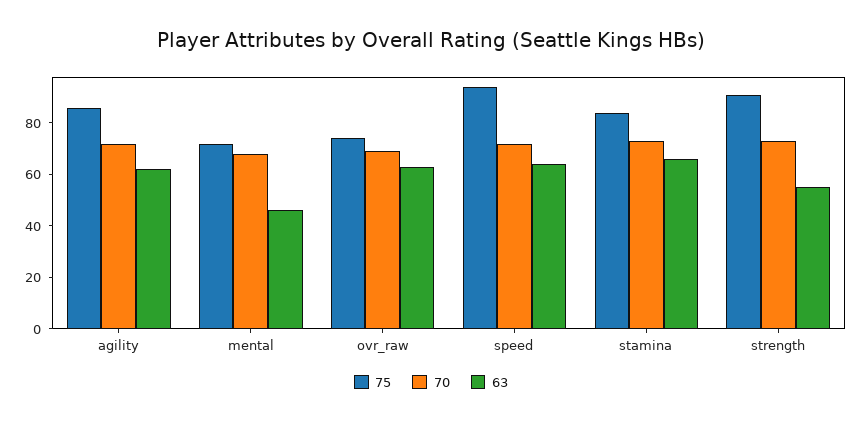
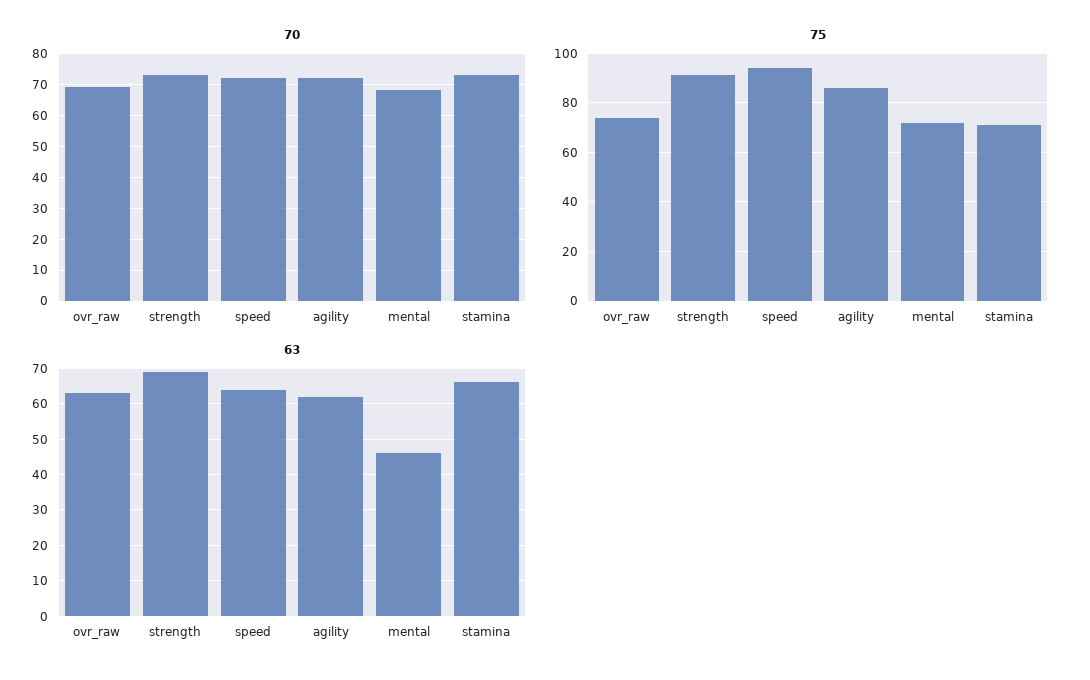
75, stamina: 85 -> 70
63, strength: 55 -> 70

